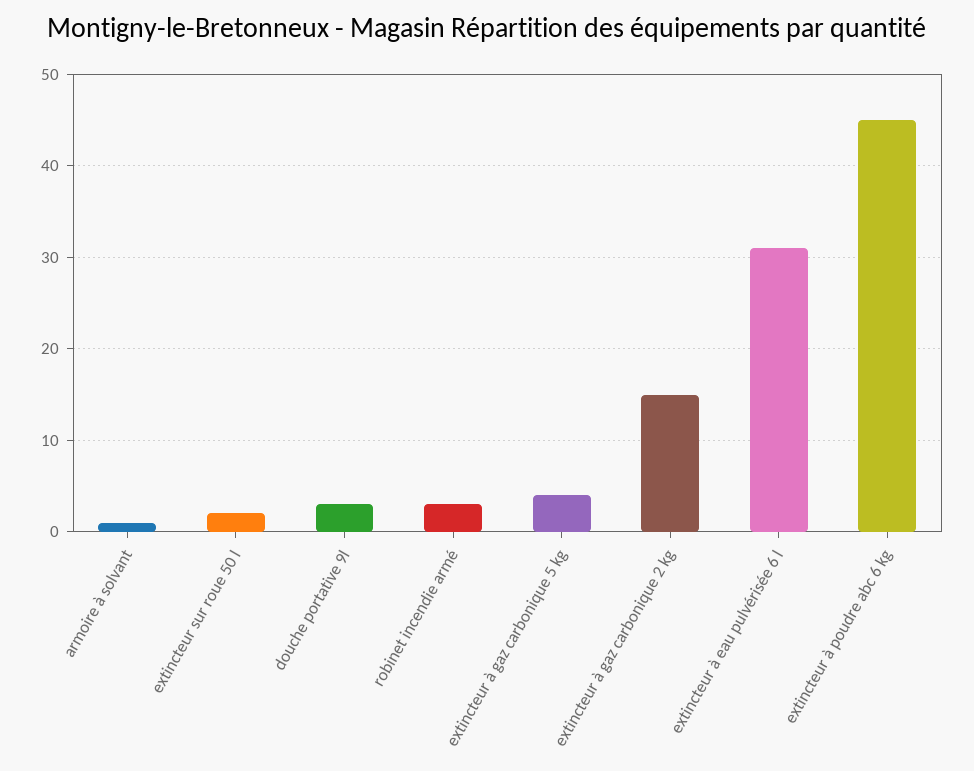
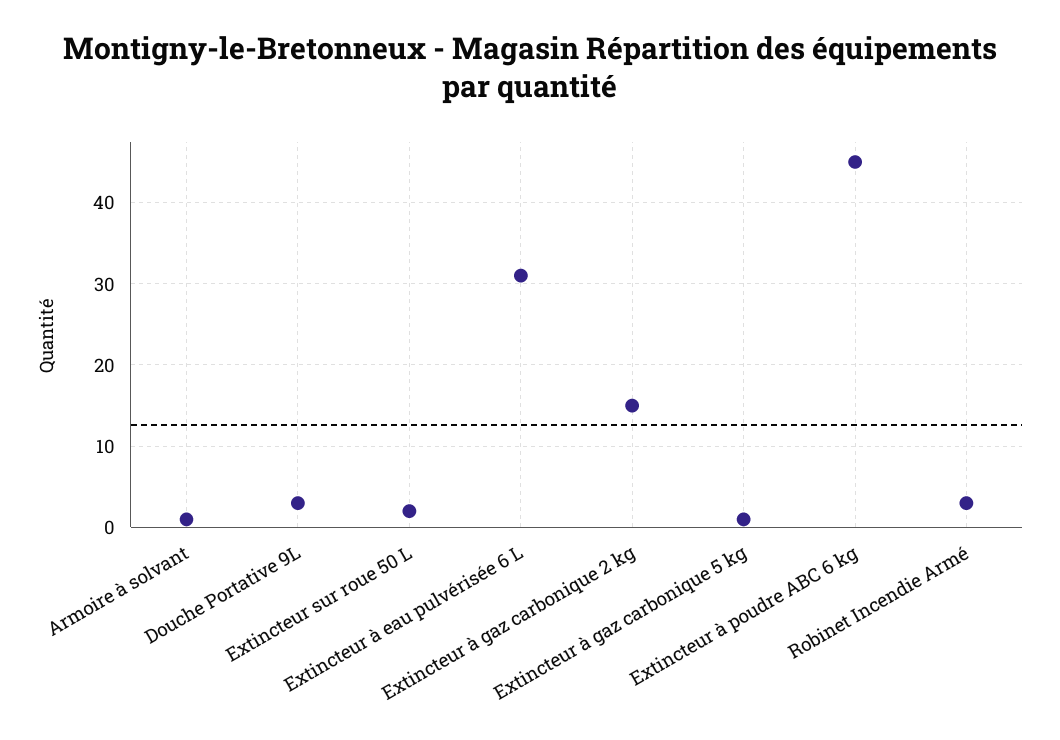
extincteur à gaz carbonique 5 kg: 4 -> 1

